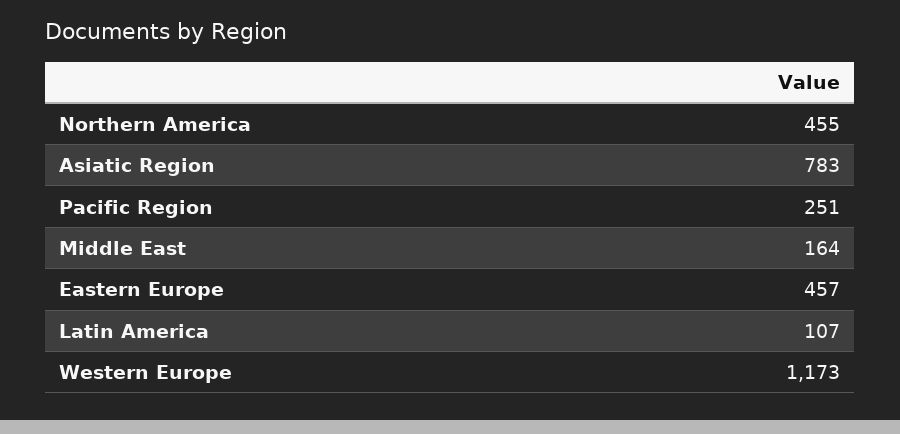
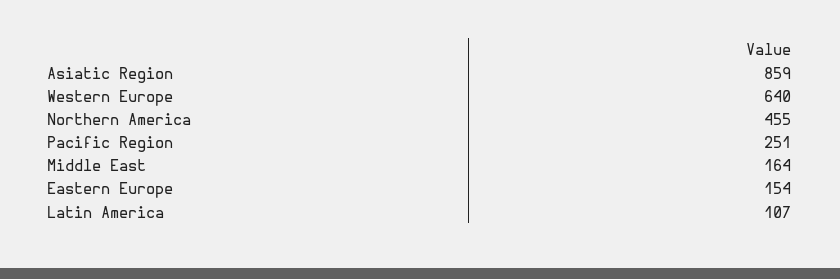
Asiatic Region: 783 -> 859
Eastern Europe: 457 -> 154
Western Europe: 1173 -> 640

